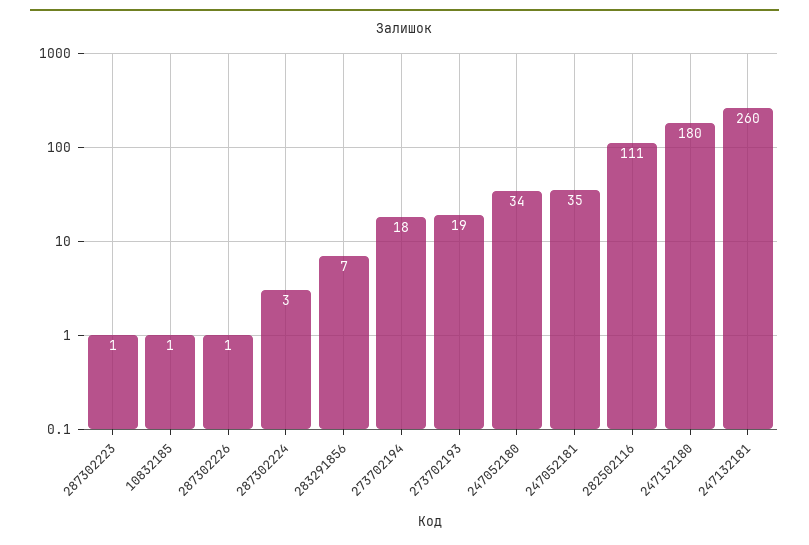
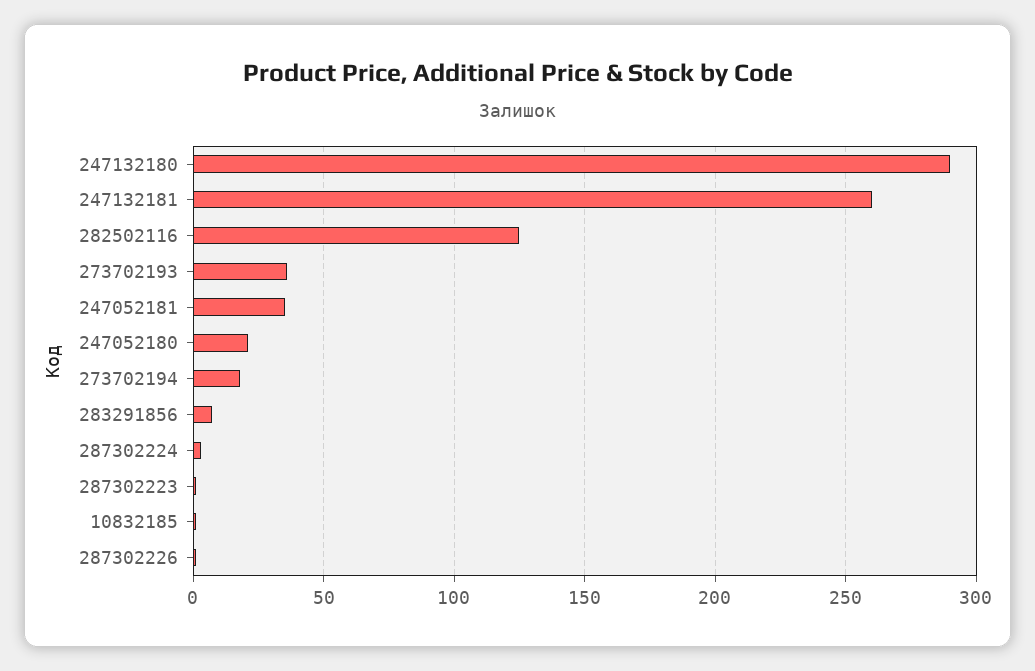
273702193: 19 -> 35
247052180: 34 -> 20
282502116: 111 -> 125
247132180: 180 -> 290

